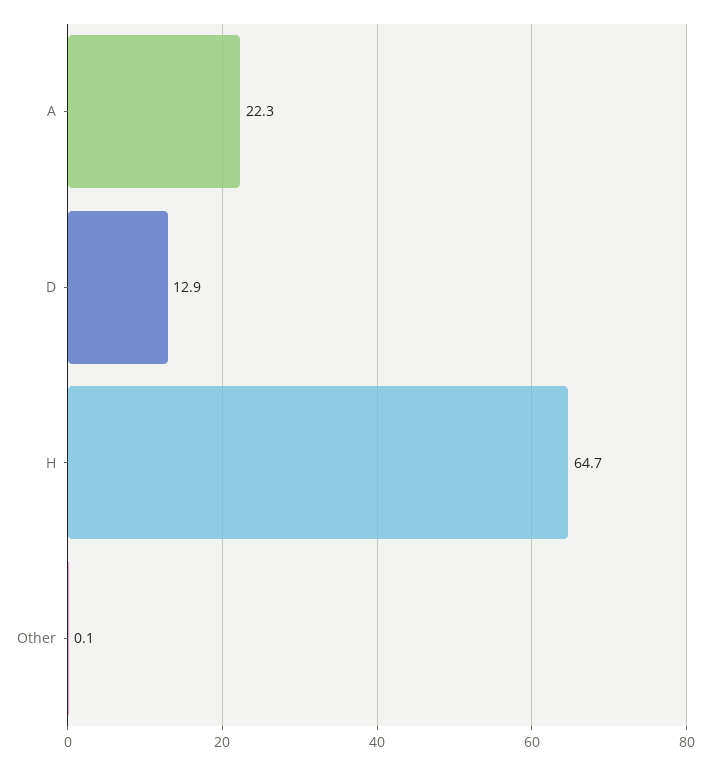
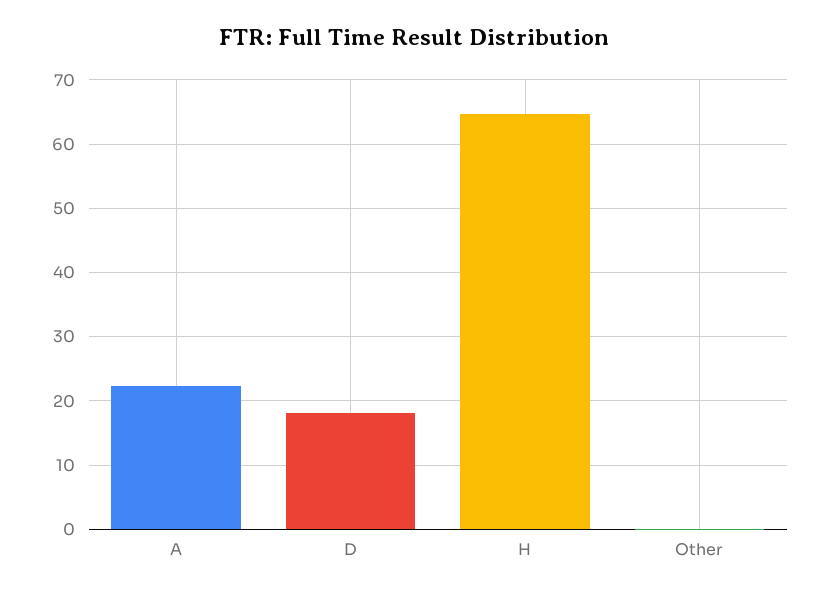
D: 12.9 -> 18

